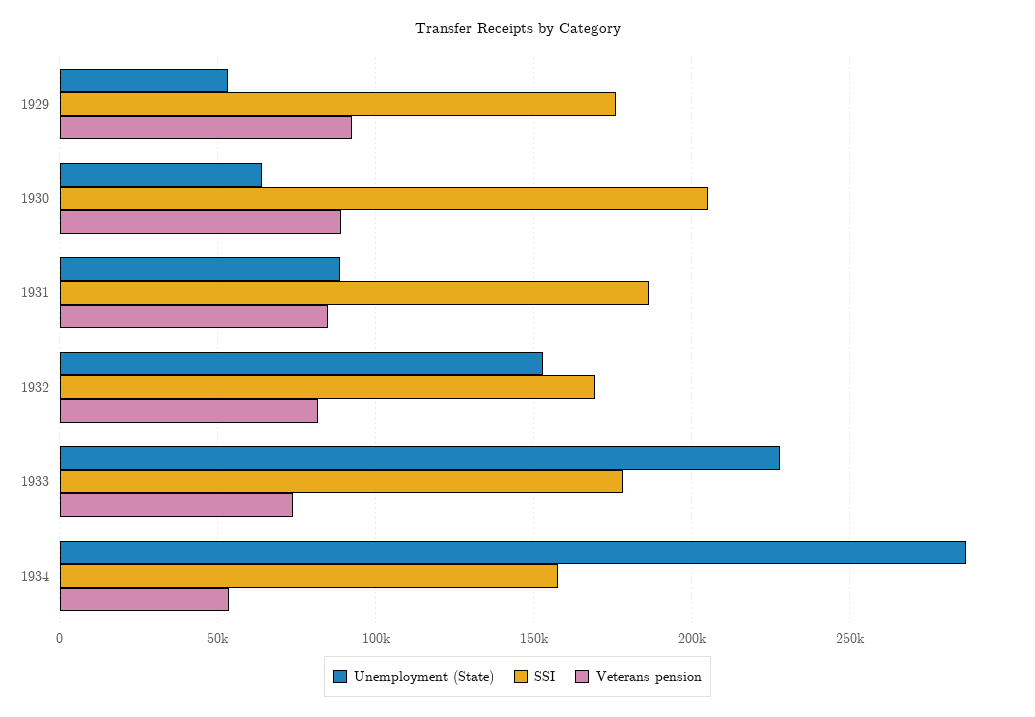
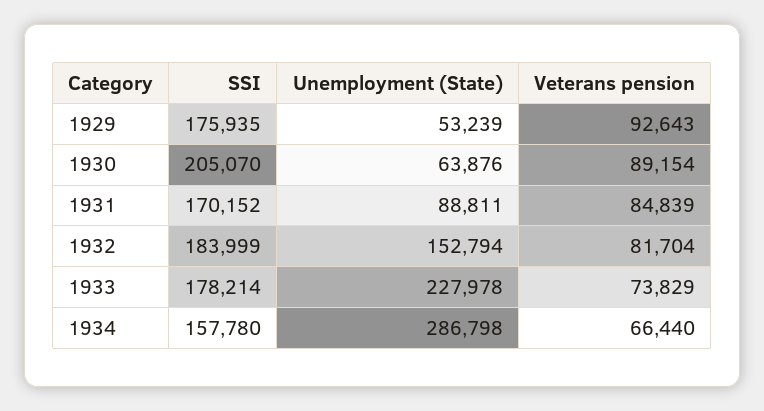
SSI, 1931: 185000 -> 170152
SSI, 1932: 170000 -> 183999
Veterans pension, 1934: 55000 -> 66440

